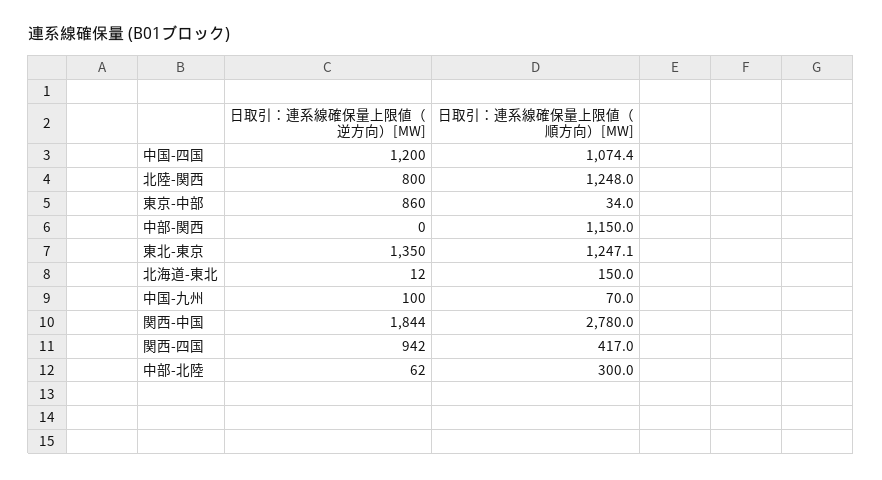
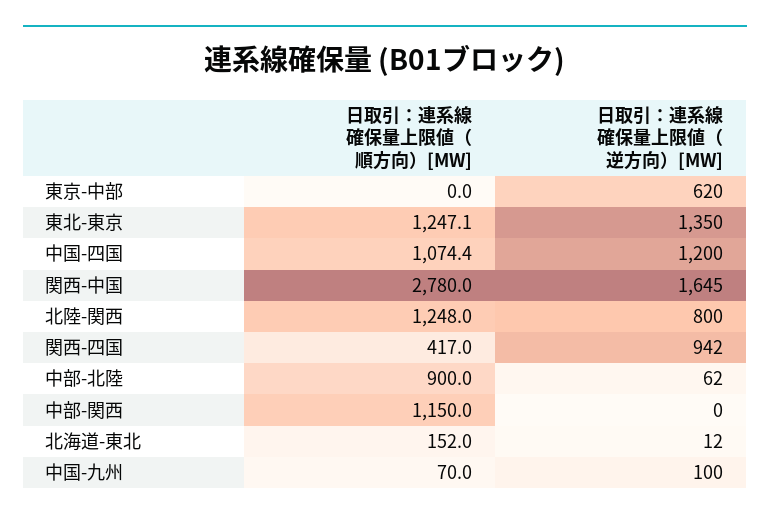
日取引：連系線確保量上限値（逆方向）[MW], 東京-中部: 860 -> 620
日取引：連系線確保量上限値（順方向）[MW], 東京-中部: 34 -> 0
日取引：連系線確保量上限値（順方向）[MW], 北海道-東北: 150 -> 152
日取引：連系線確保量上限値（逆方向）[MW], 関西-中国: 1844 -> 1645
日取引：連系線確保量上限値（順方向）[MW], 中部-北陸: 300 -> 900

